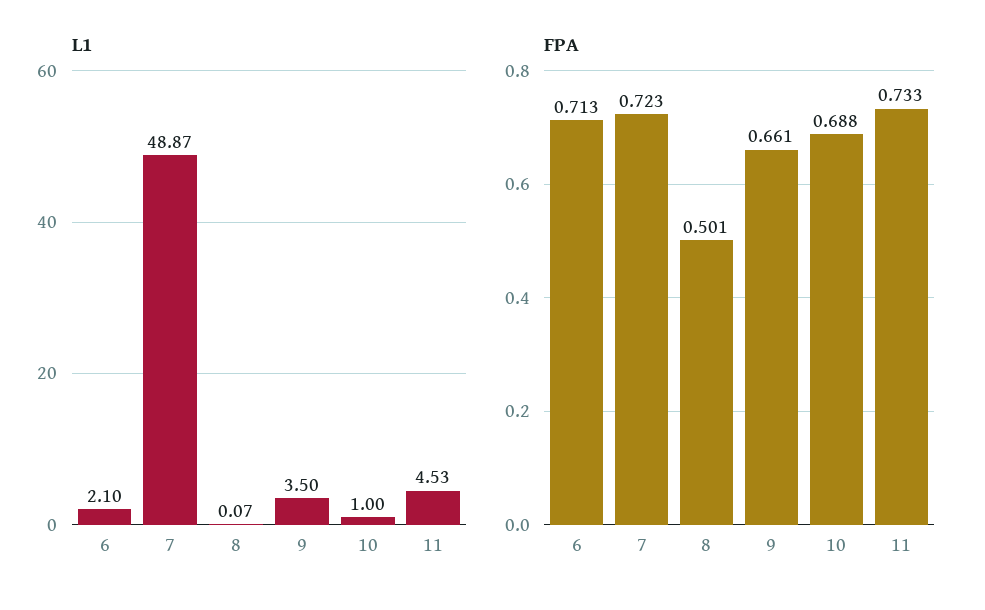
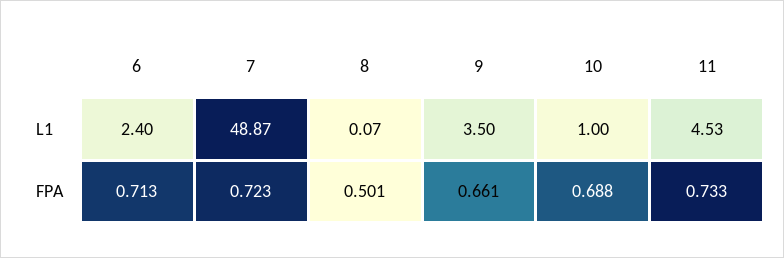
L1, 6: 2.1 -> 2.4

